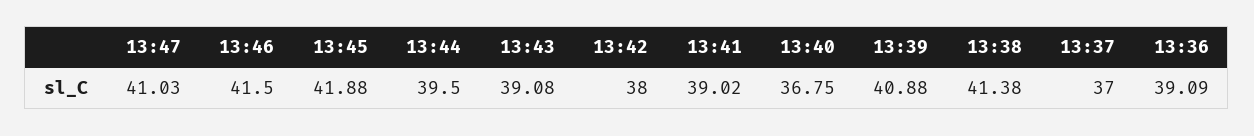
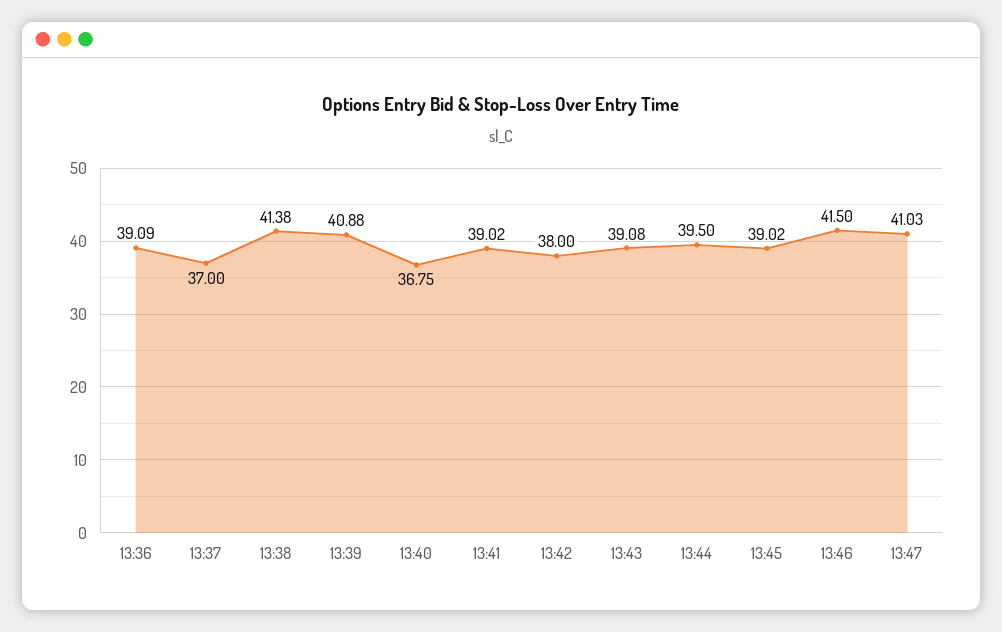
13:45: 41.88 -> 39.02

